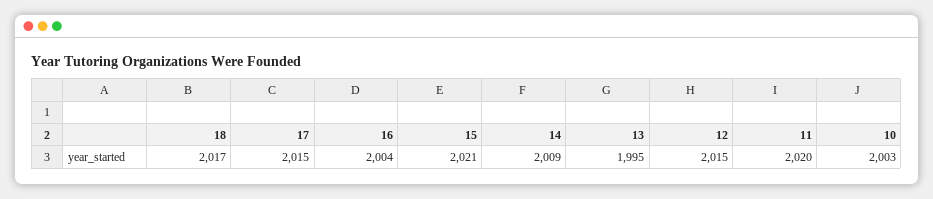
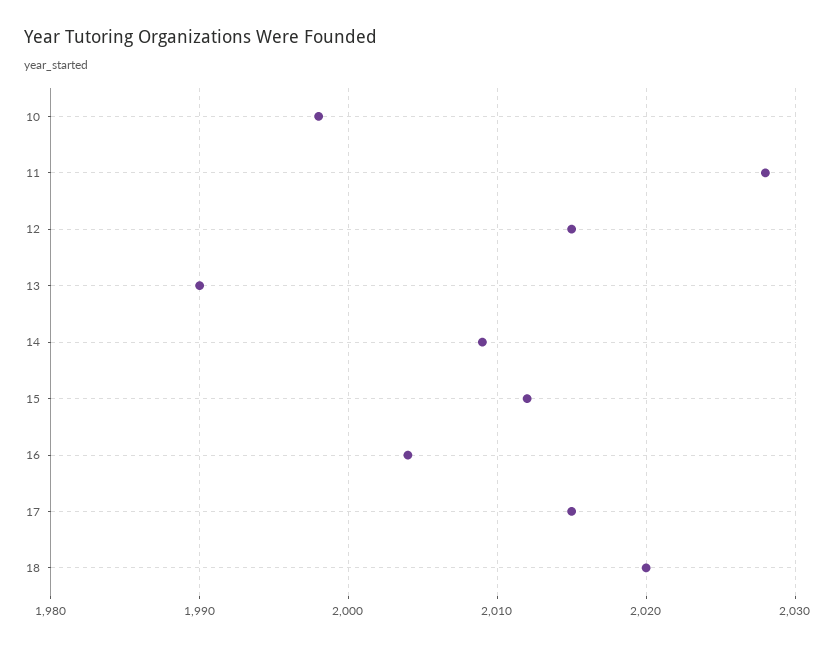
18: 2017 -> 2020
15: 2021 -> 2012
13: 1995 -> 1990
11: 2020 -> 2028
10: 2003 -> 1998

